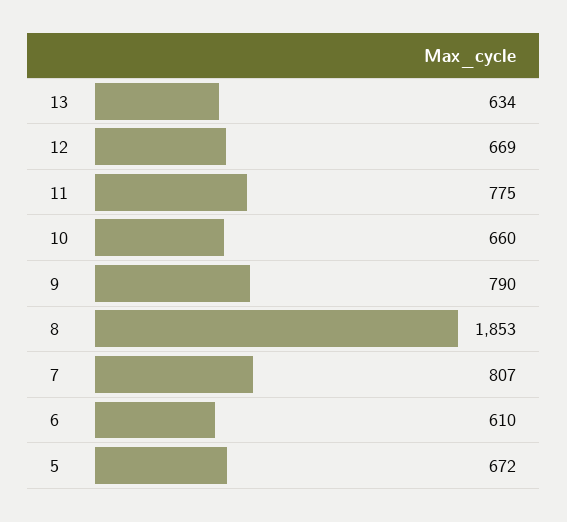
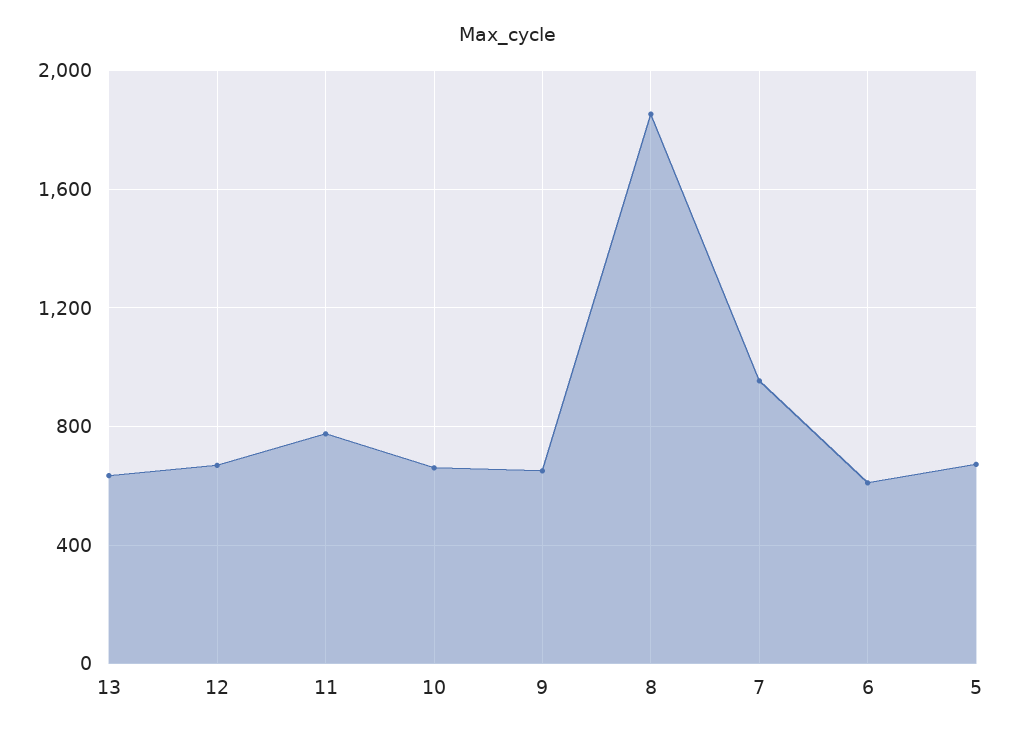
9: 790 -> 650
7: 807 -> 950

